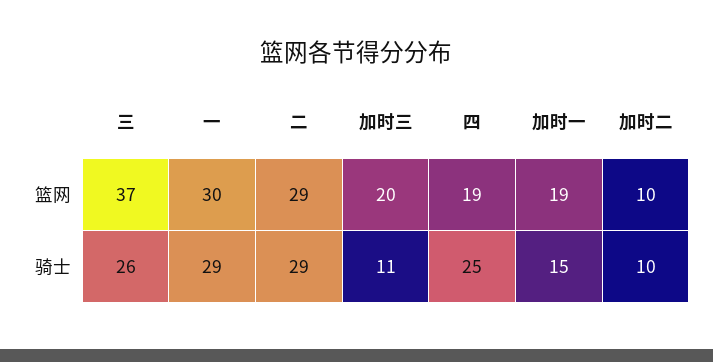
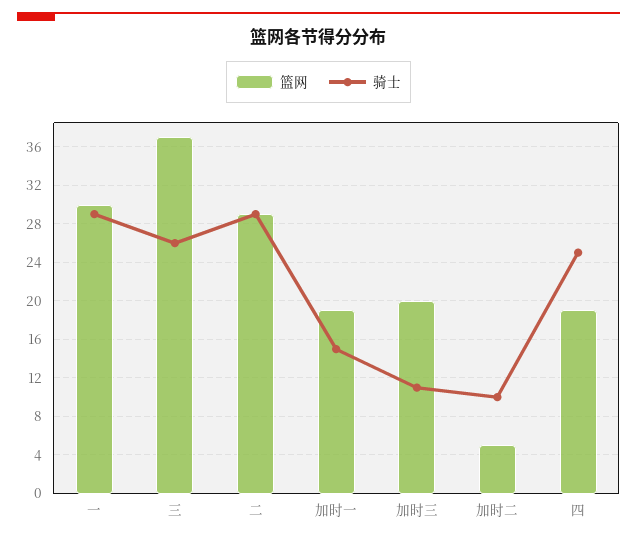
篮网, 加时二: 10 -> 5

